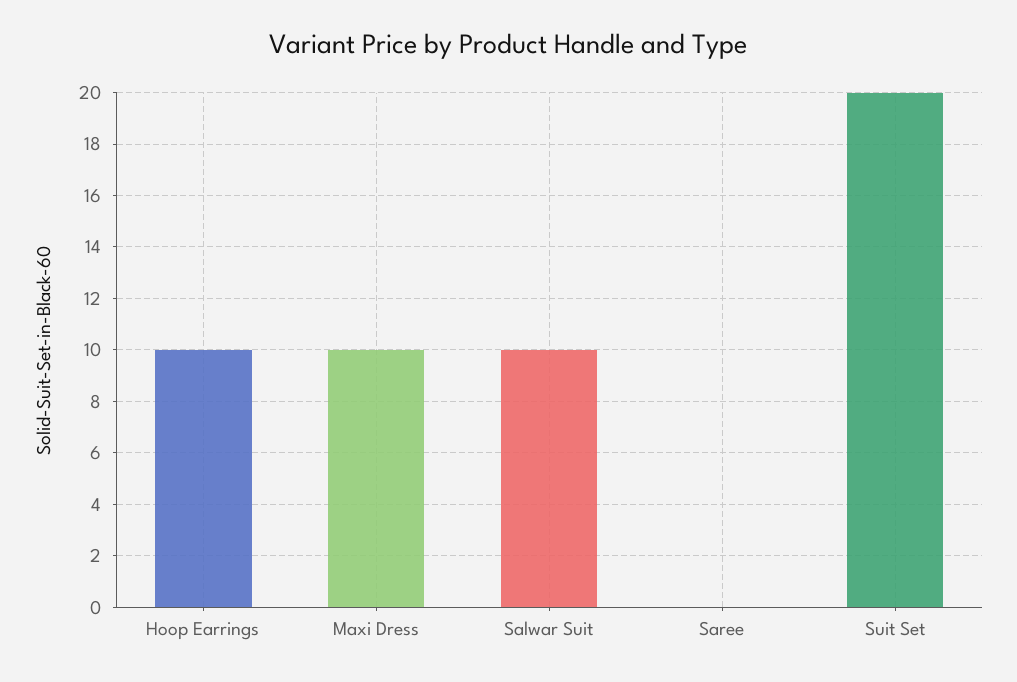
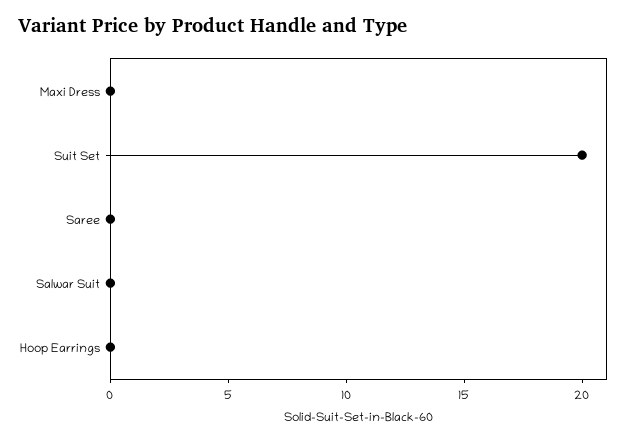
Hoop Earrings: 10 -> 0
Maxi Dress: 10 -> 0
Salwar Suit: 10 -> 0

